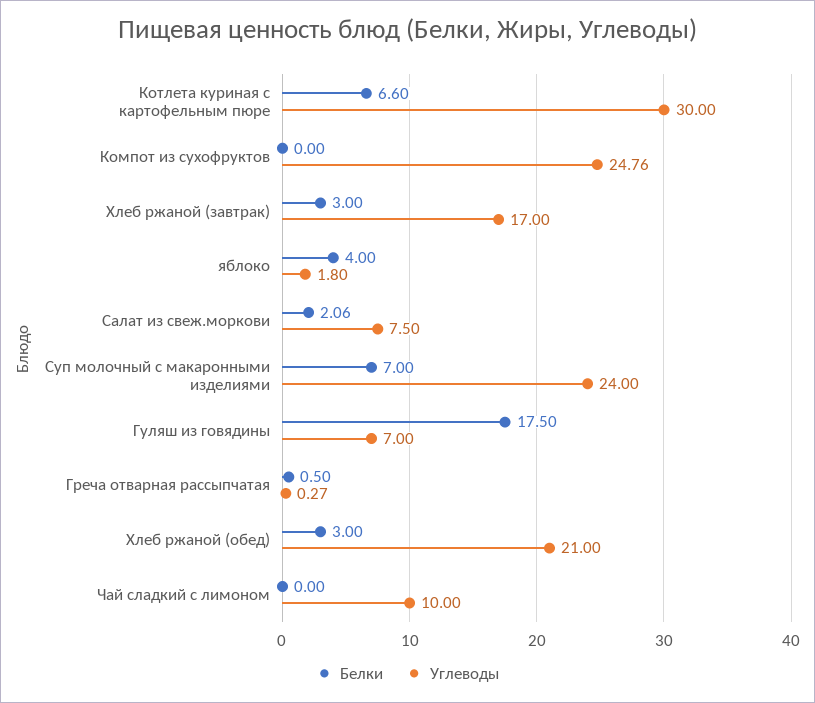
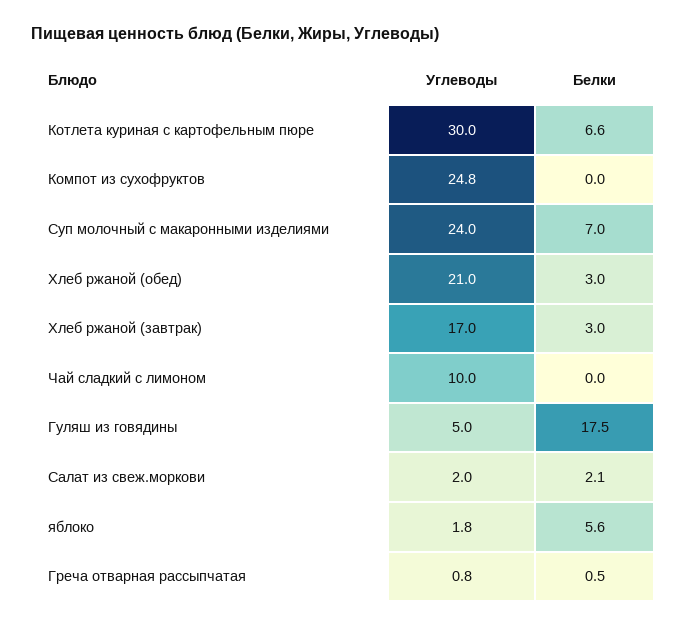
Белки, яблоко: 4 -> 5.6
Углеводы, Салат из свеж.моркови: 7.5 -> 2
Углеводы, Гуляш из говядины: 7 -> 5
Углеводы, Греча отварная рассыпчатая: 0.27 -> 0.8

